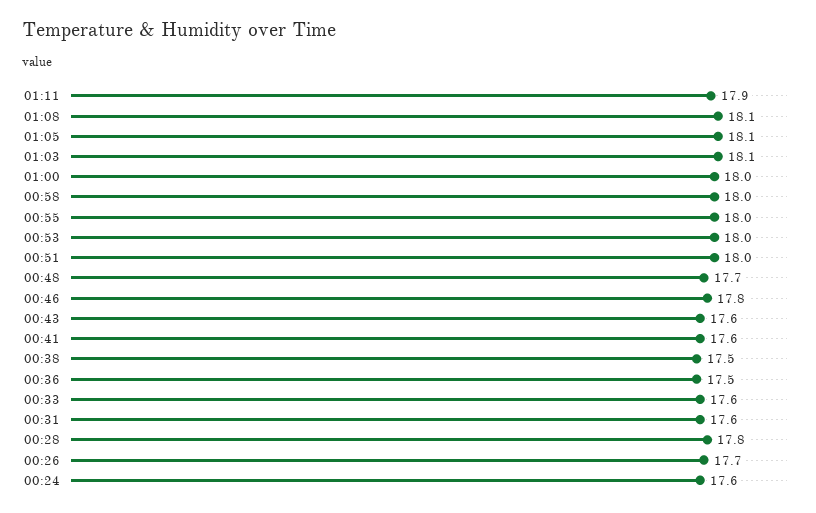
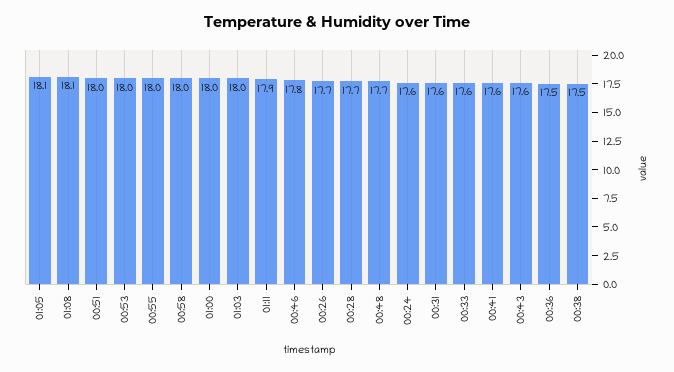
01:03: 18.1 -> 18
00:28: 17.8 -> 17.7

